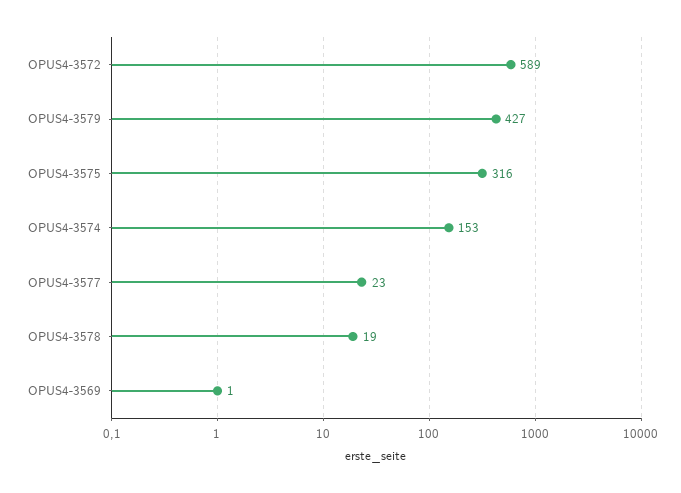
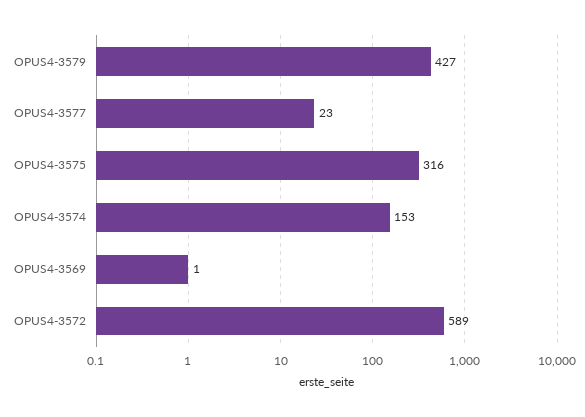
OPUS4-3578: 19 -> none

